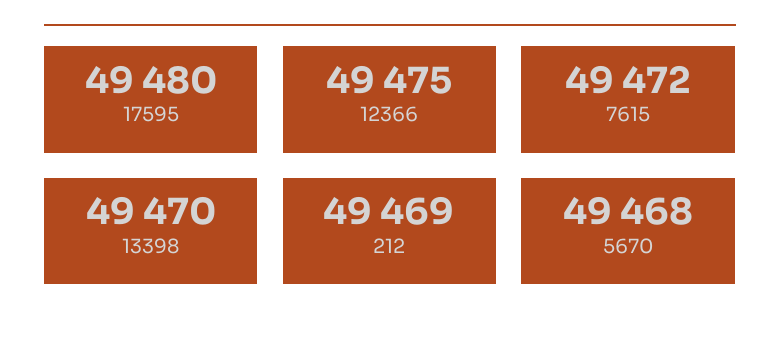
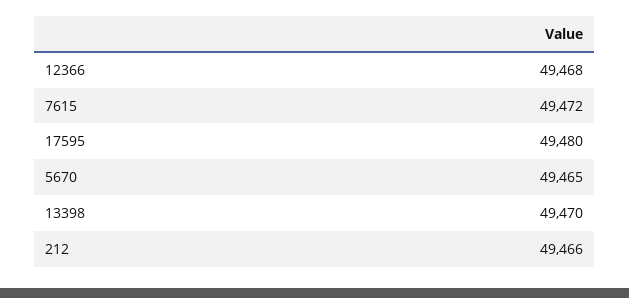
12366: 49475 -> 49468
212: 49469 -> 49466
5670: 49468 -> 49465

